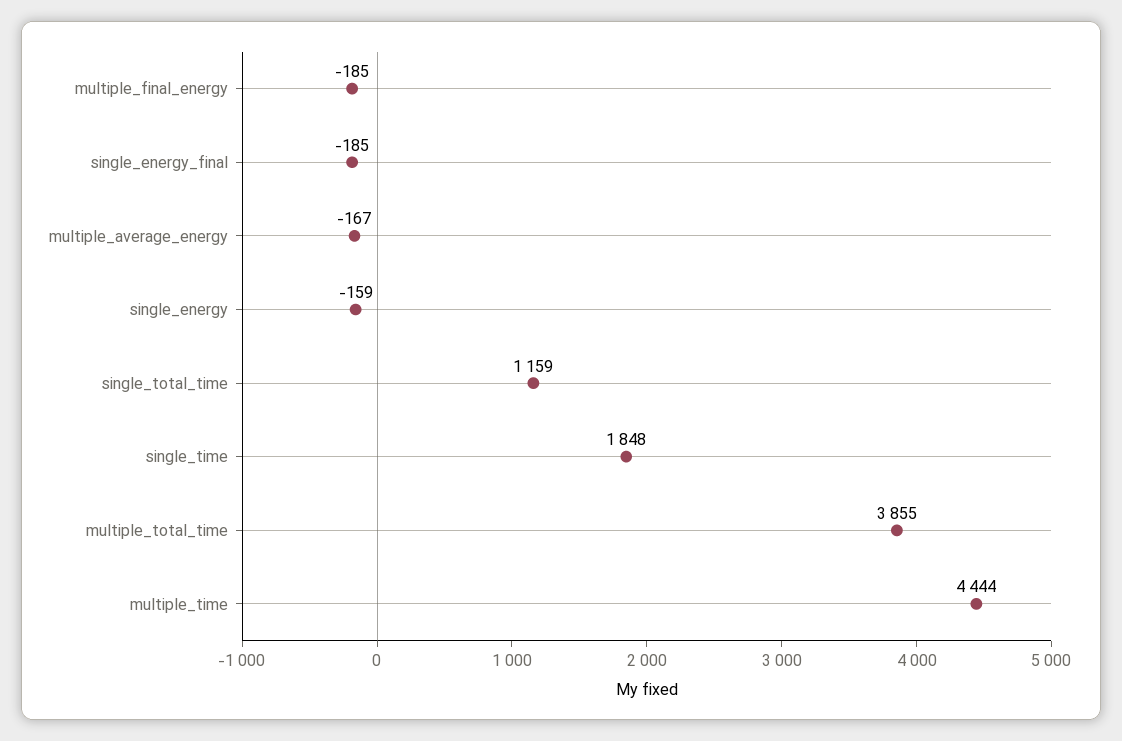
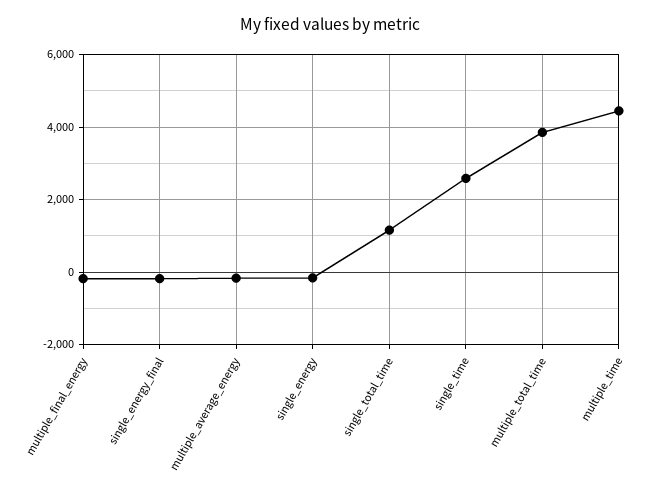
single_time: 1848 -> 2600

